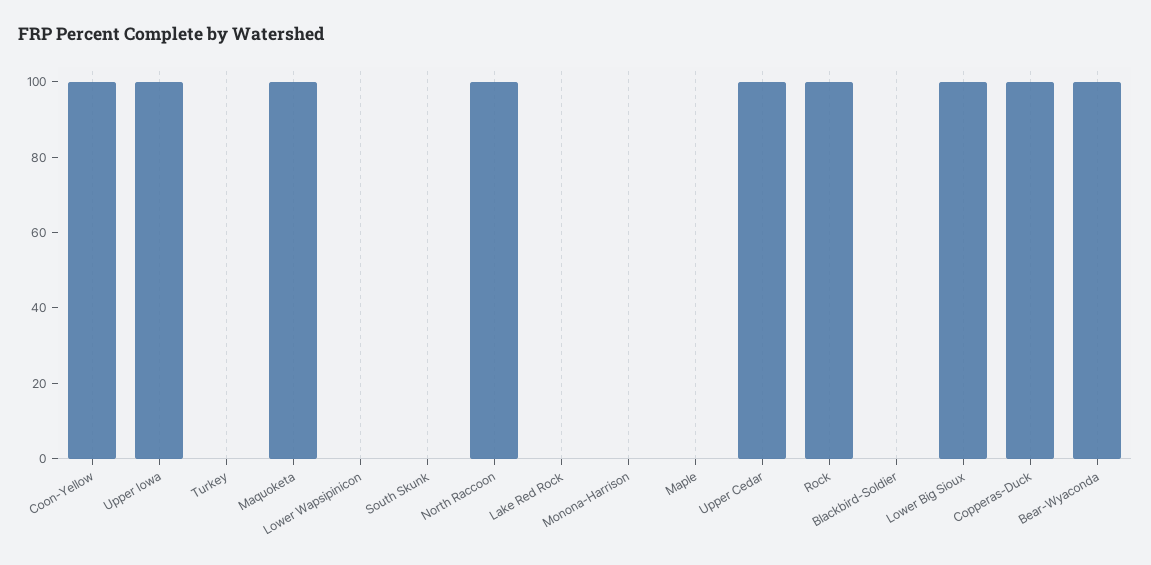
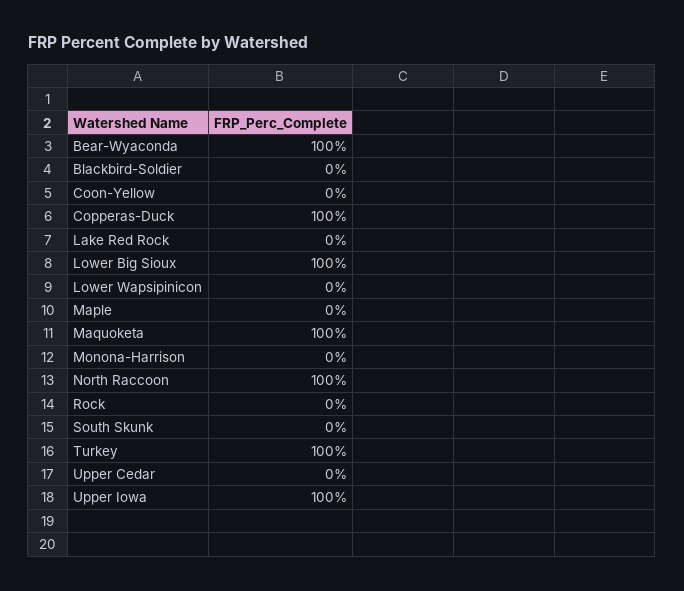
Coon-Yellow: 100 -> 0
Turkey: 0 -> 100
Upper Cedar: 100 -> 0
Rock: 100 -> 0

